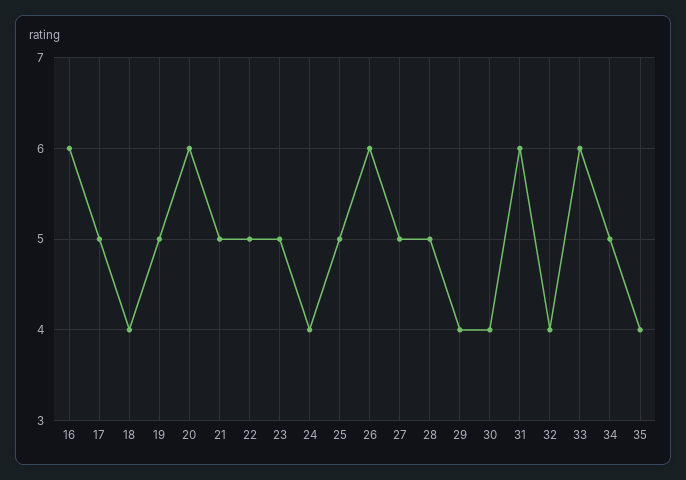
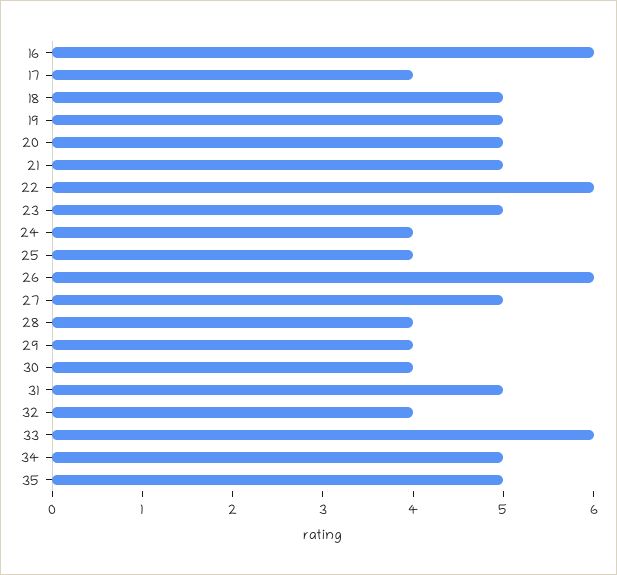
17: 5 -> 4
18: 4 -> 5
20: 6 -> 5
22: 5 -> 6
25: 5 -> 4
28: 5 -> 4
31: 6 -> 5
35: 4 -> 5

